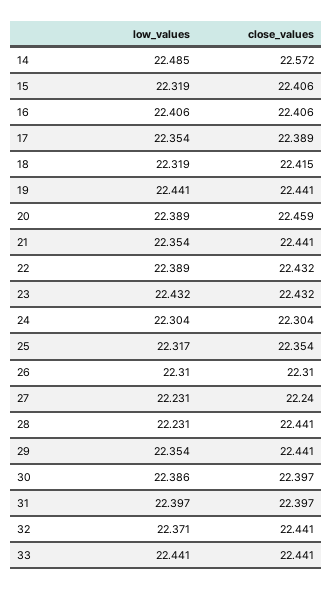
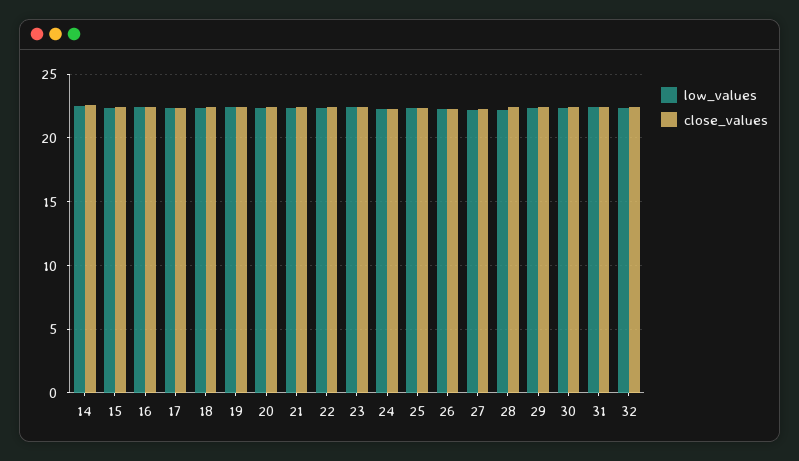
low_values, 33: 22.441 -> none
close_values, 33: 22.441 -> none

